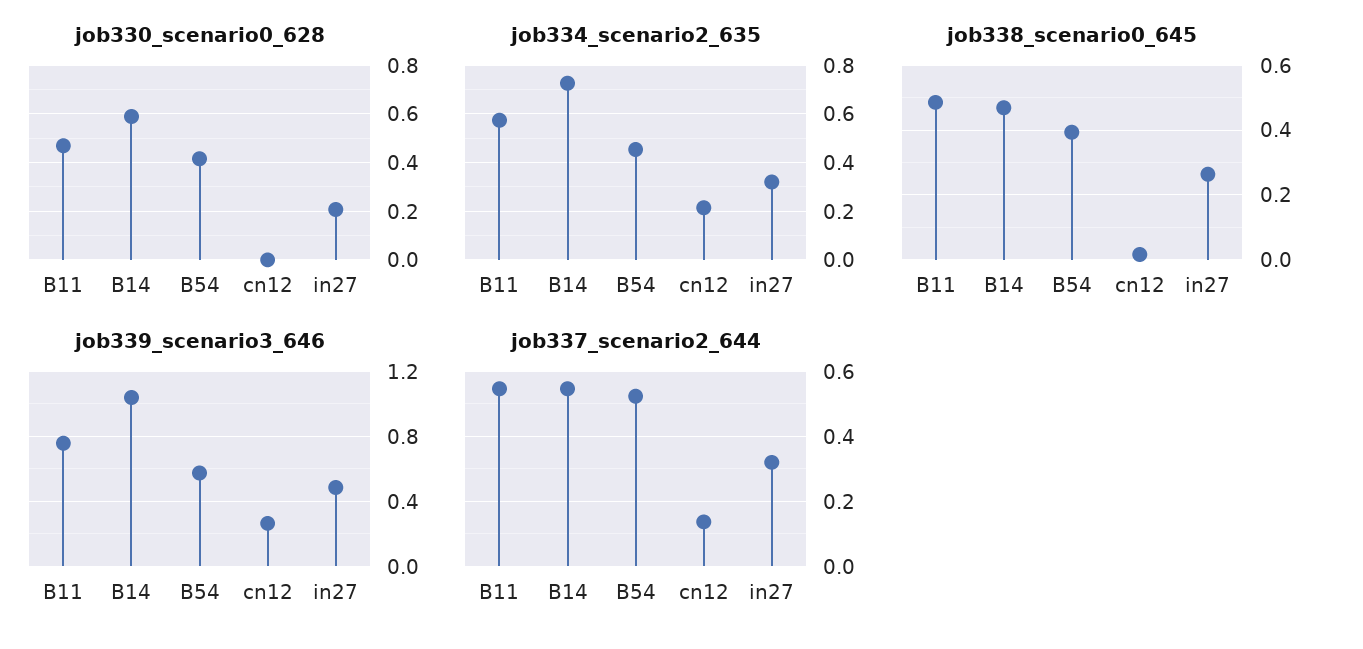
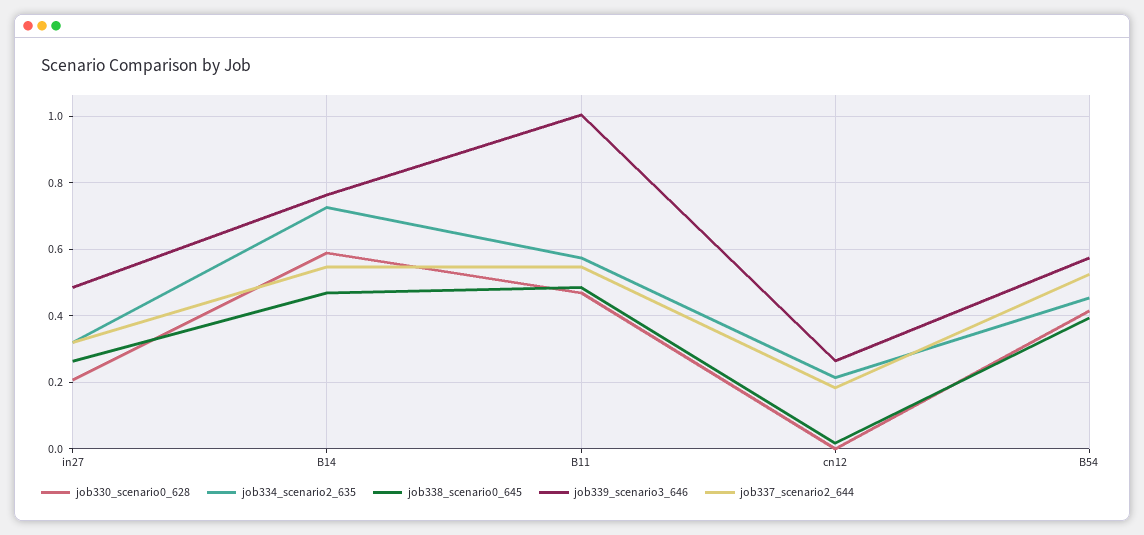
job339_scenario3_646, B11: 0.75 -> 1
job339_scenario3_646, B14: 1.05 -> 0.76
job337_scenario2_644, cn12: 0.14 -> 0.18

